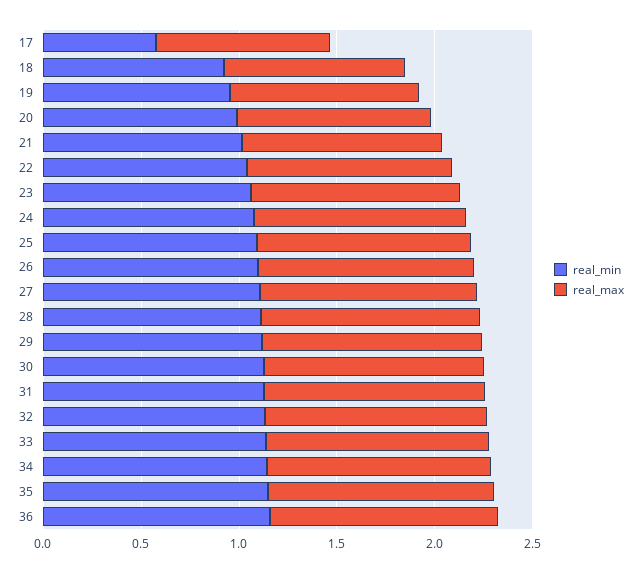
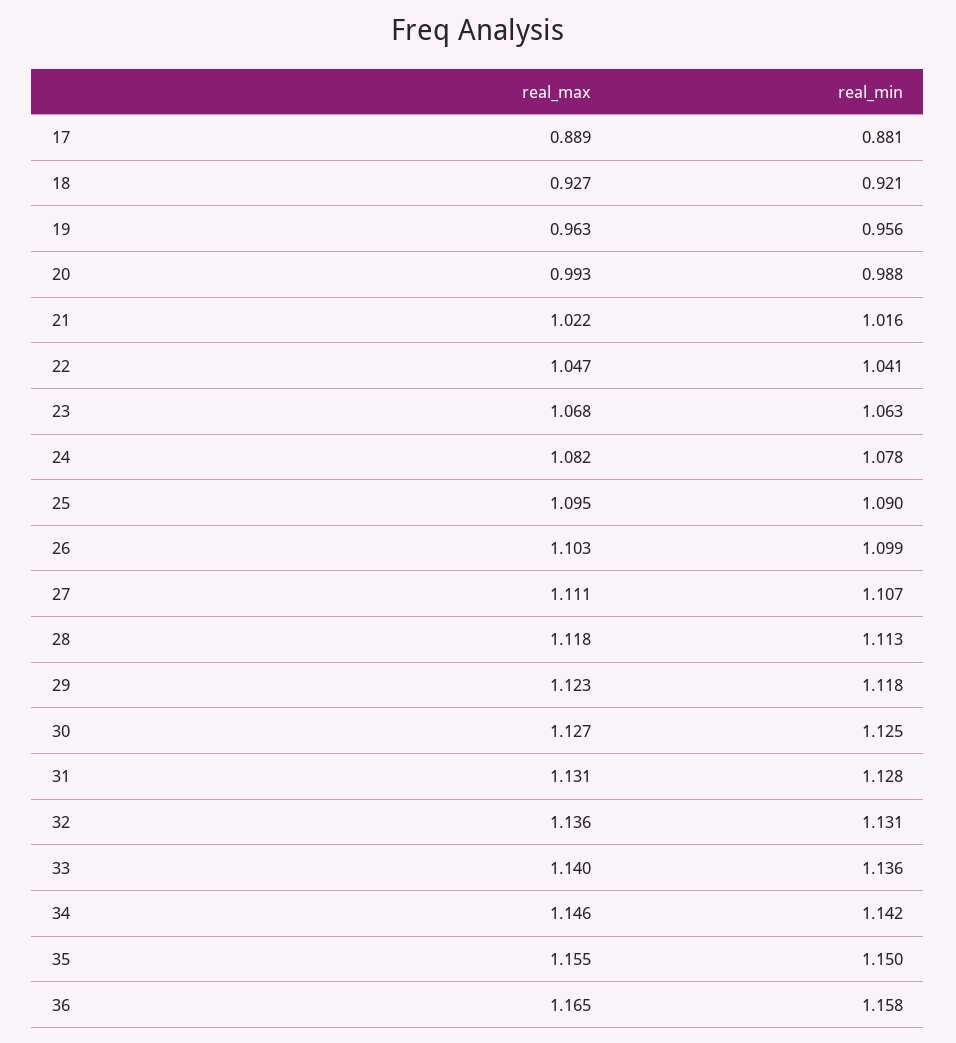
real_min, 17: 0.6 -> 0.881

